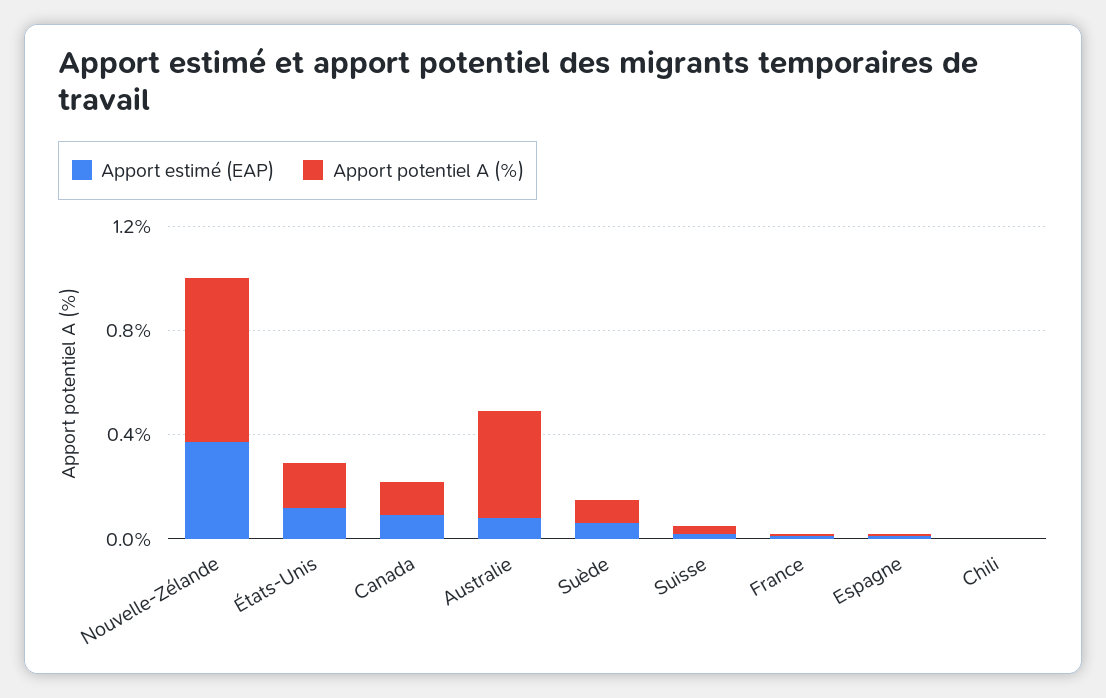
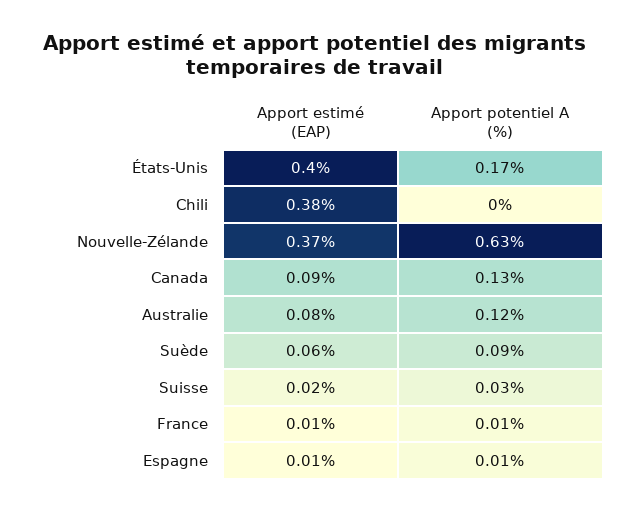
Apport estimé (EAP), États-Unis: 0.1 -> 0.4
Apport potentiel A (%), Australie: 0.4 -> 0.12
Apport estimé (EAP), Chili: 0 -> 0.38

